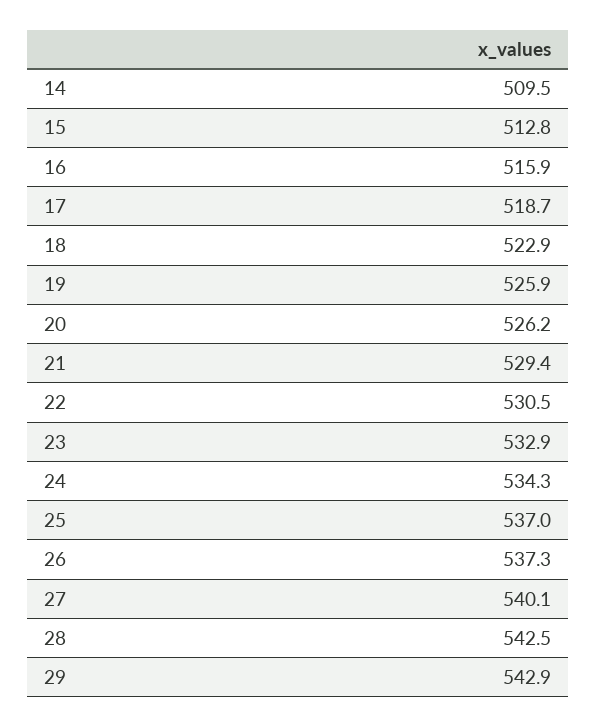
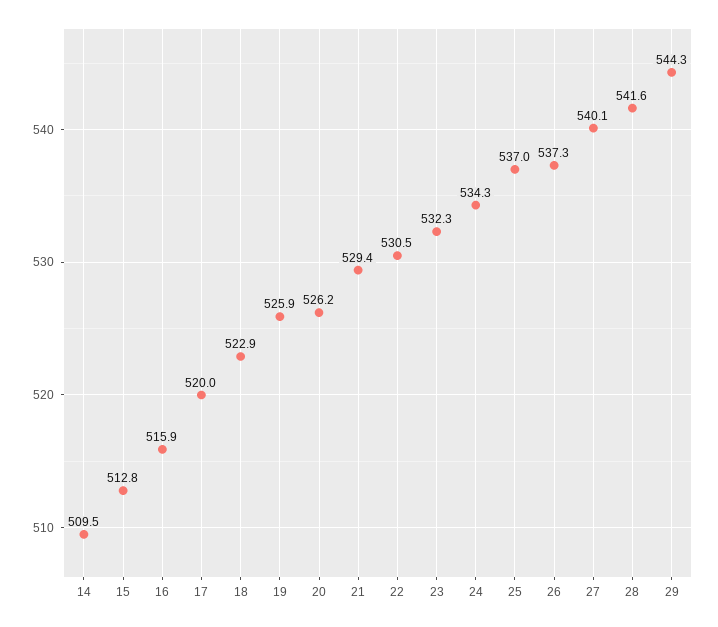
17: 518.7 -> 520
23: 532.9 -> 532.3
28: 542.5 -> 541.6
29: 542.9 -> 544.3

